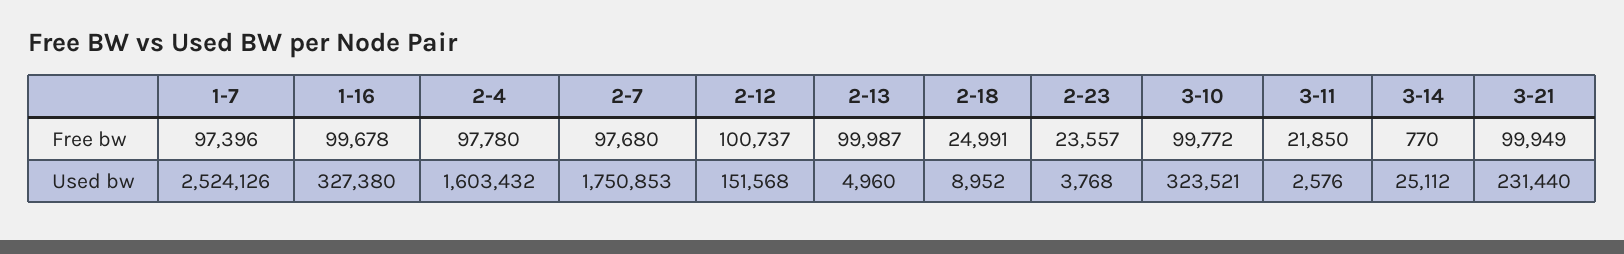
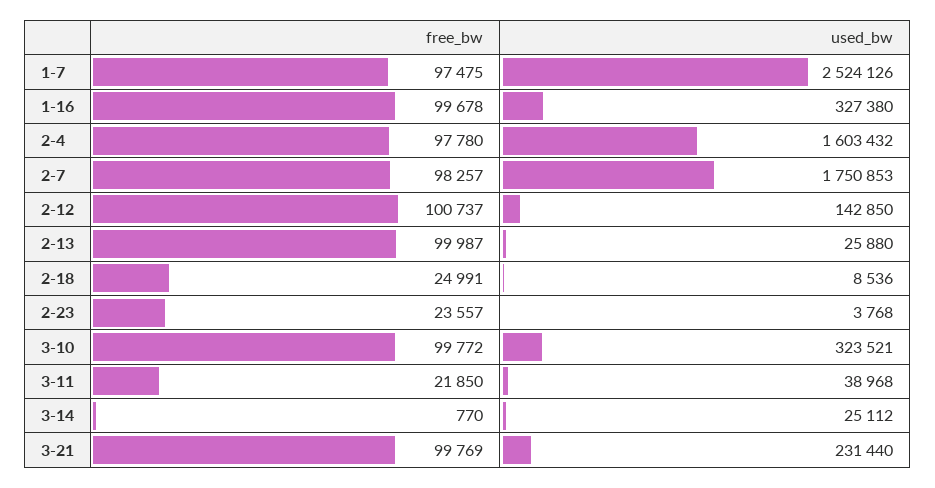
1-7, Free bw: 97396 -> 97475
2-7, Free bw: 97680 -> 98257
3-21, Free bw: 99949 -> 99769
2-12, Used bw: 151568 -> 142850
2-13, Used bw: 4960 -> 25880
2-18, Used bw: 8952 -> 8536
3-11, Used bw: 2576 -> 38968

